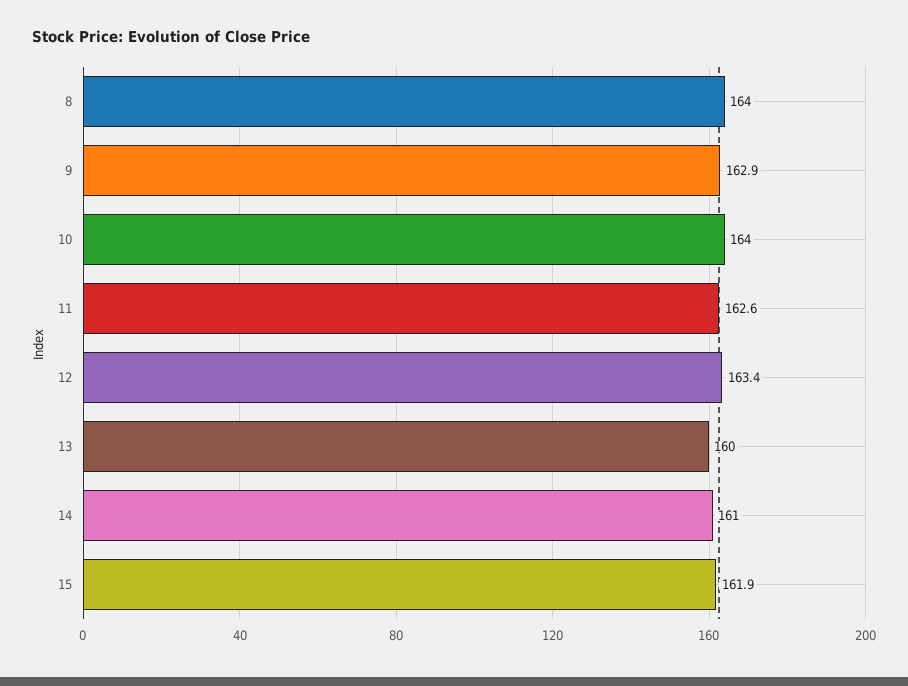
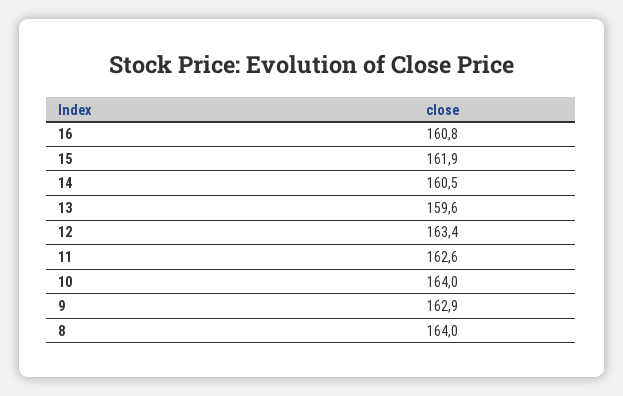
13: 160 -> 159.6
14: 161 -> 160.5
16: none -> 160.8

